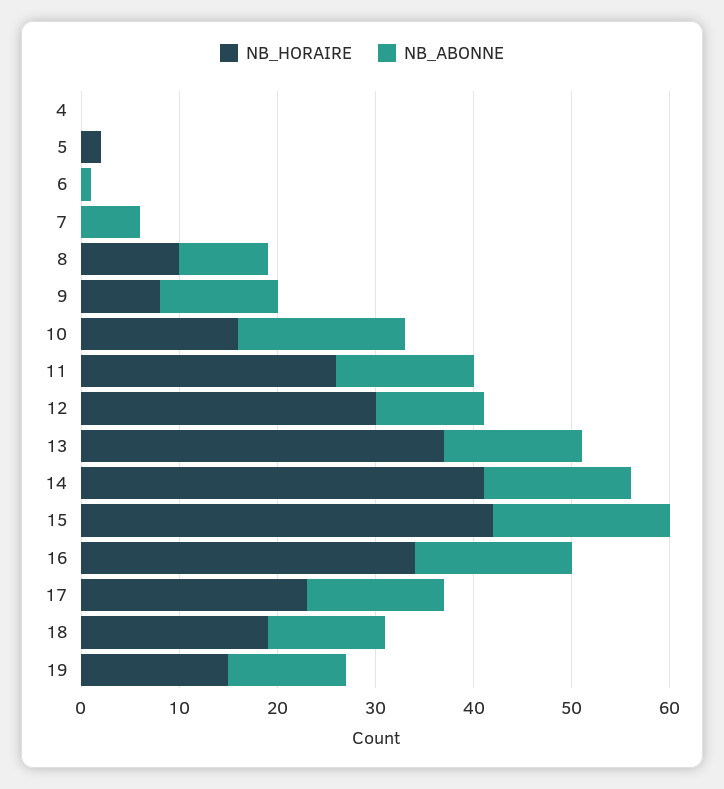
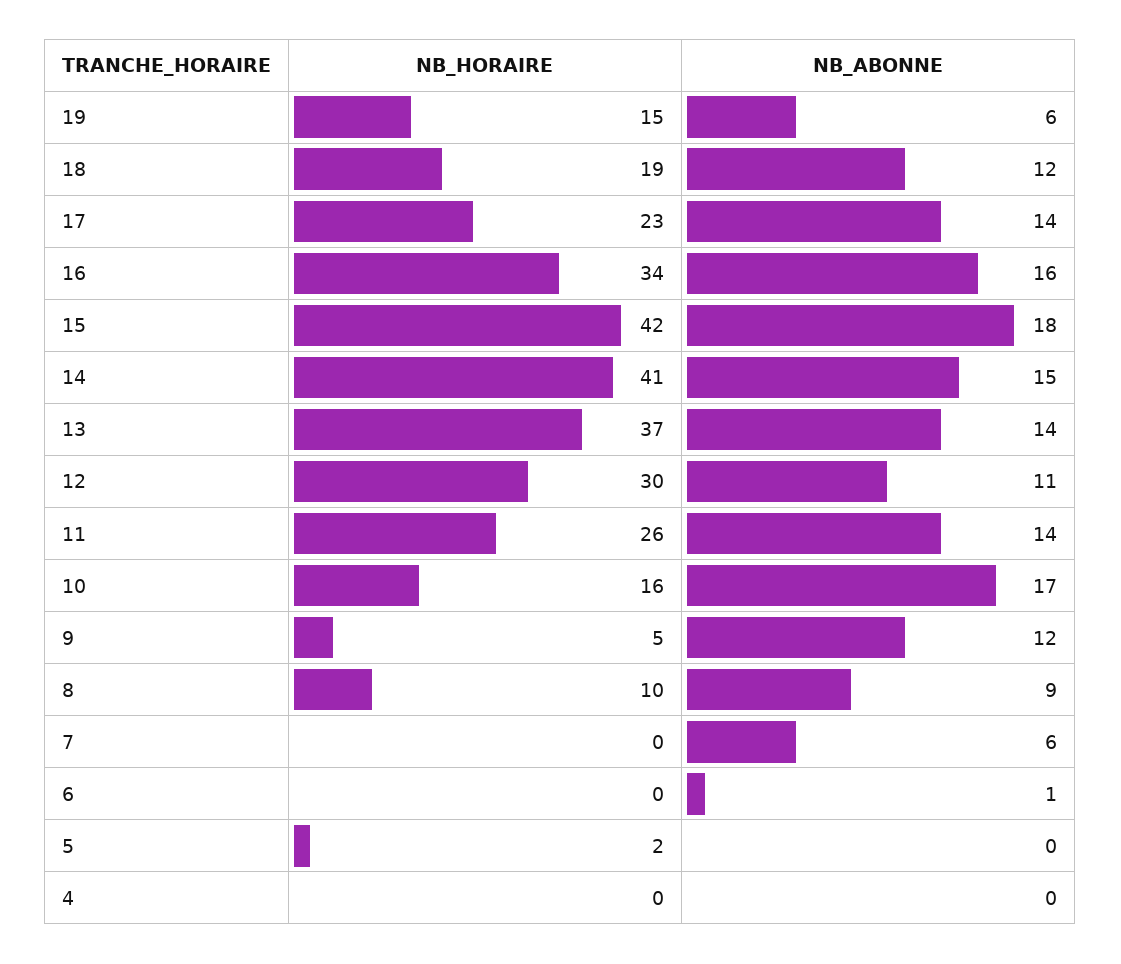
NB_HORAIRE, 9: 8 -> 5
NB_ABONNE, 19: 12 -> 6

